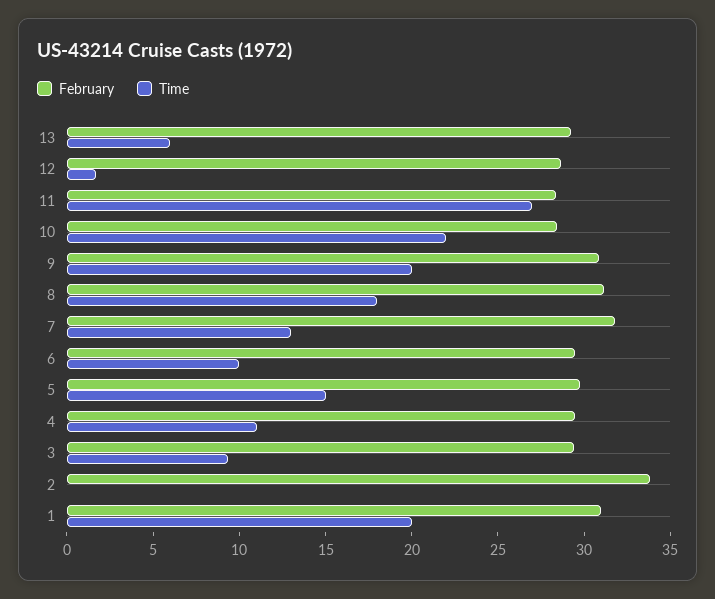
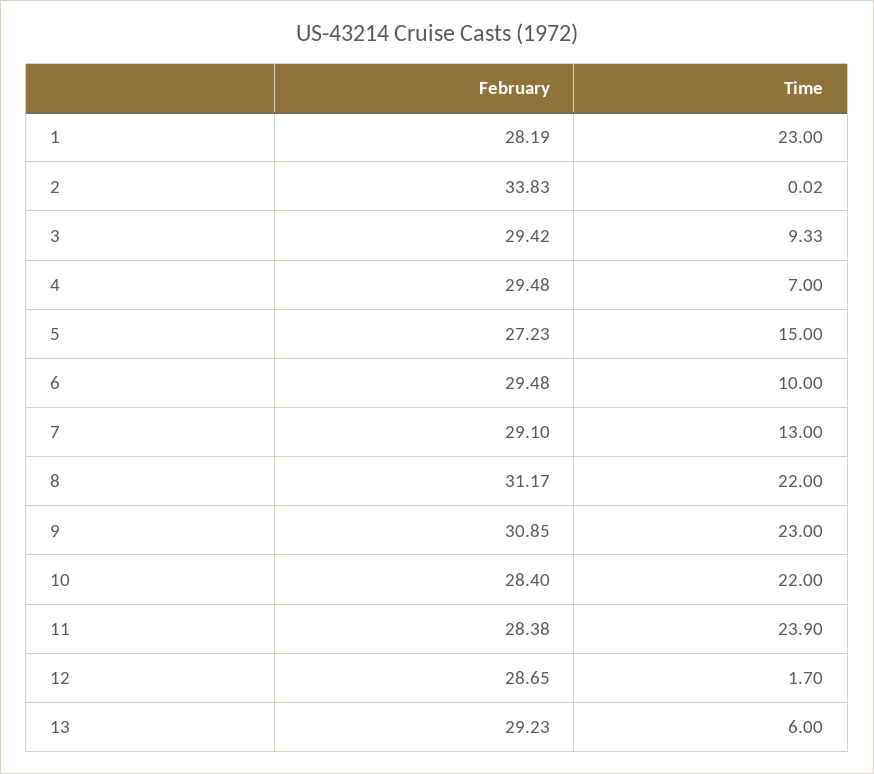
Time, 11: 27 -> 23.9
Time, 9: 20 -> 23
Time, 8: 18 -> 22
February, 7: 32 -> 29.1
February, 5: 30 -> 27.23
Time, 4: 11 -> 7
February, 1: 31 -> 28.19
Time, 1: 20 -> 23

